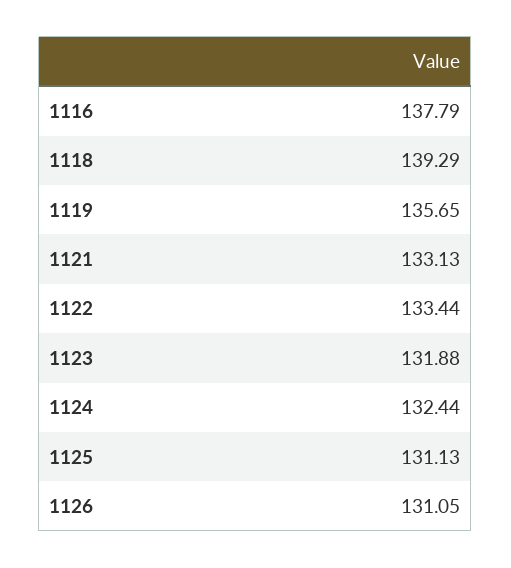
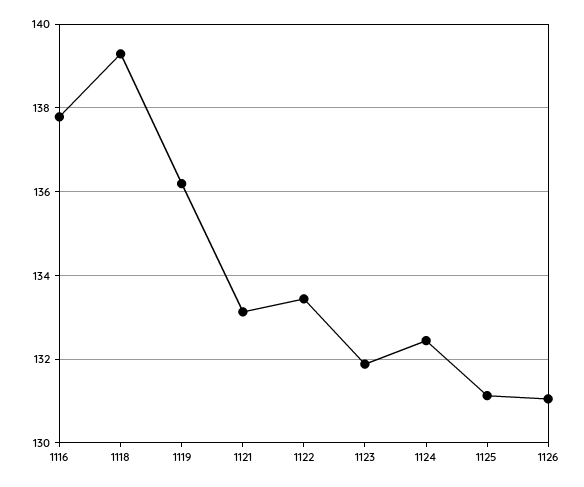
1119: 135.65 -> 136.2

